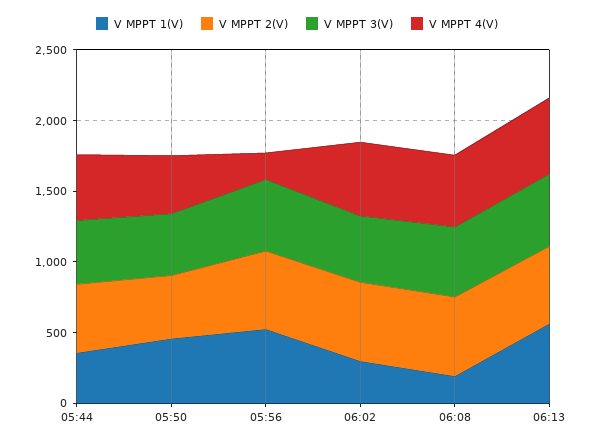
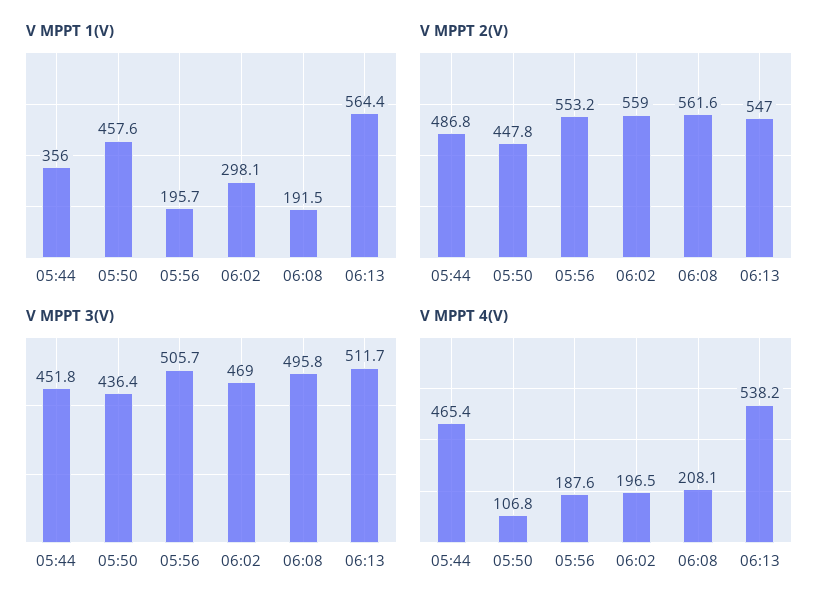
V MPPT 4(V), 05:50: 400 -> 106.8
V MPPT 1(V), 05:56: 500 -> 195.7
V MPPT 4(V), 06:02: 500 -> 196.5
V MPPT 4(V), 06:08: 500 -> 208.1

